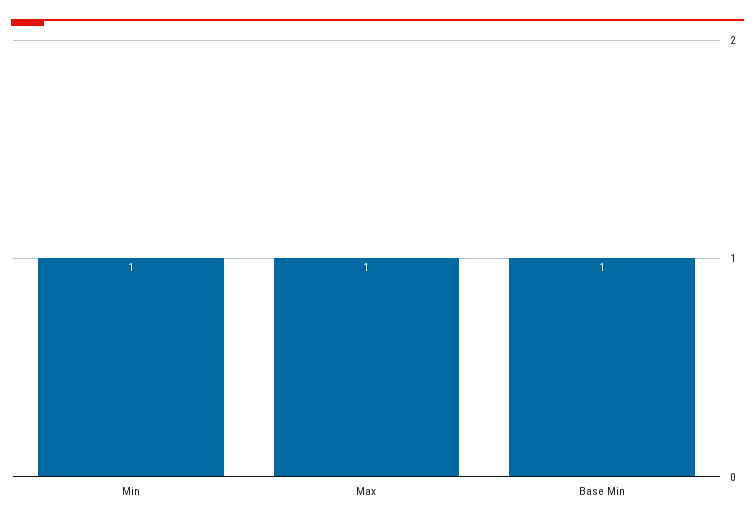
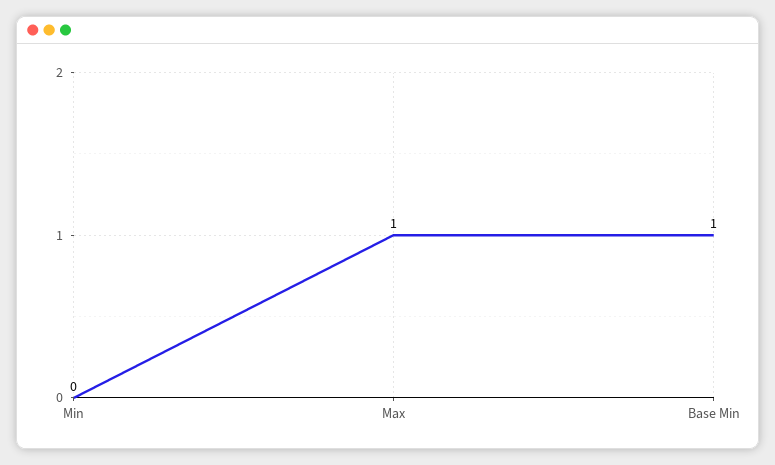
Min: 1 -> 0

